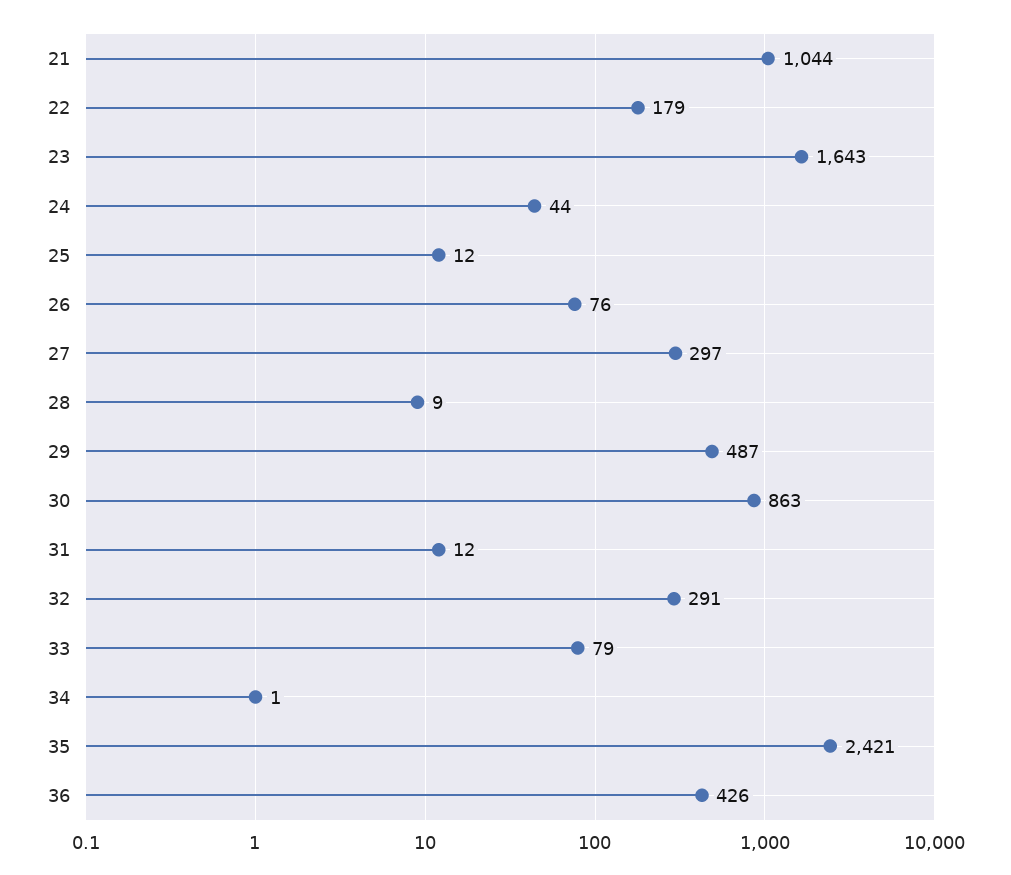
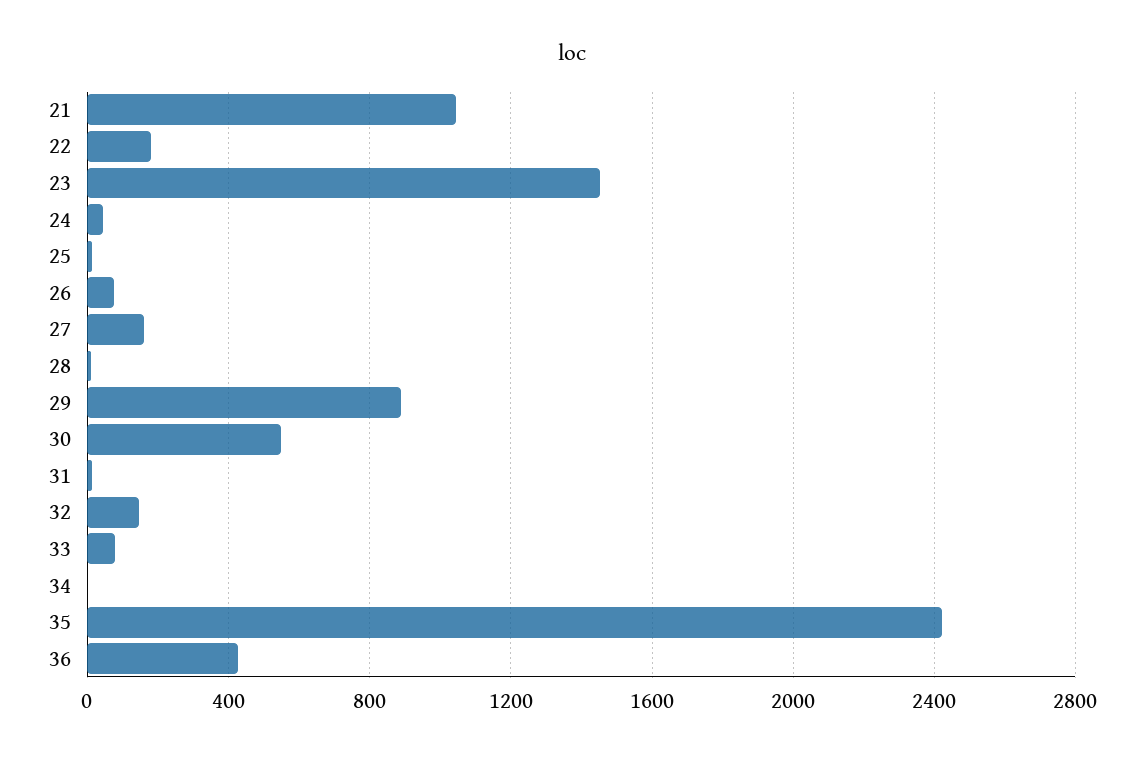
23: 1643 -> 1450
27: 297 -> 150
29: 487 -> 900
30: 863 -> 550
32: 291 -> 150

